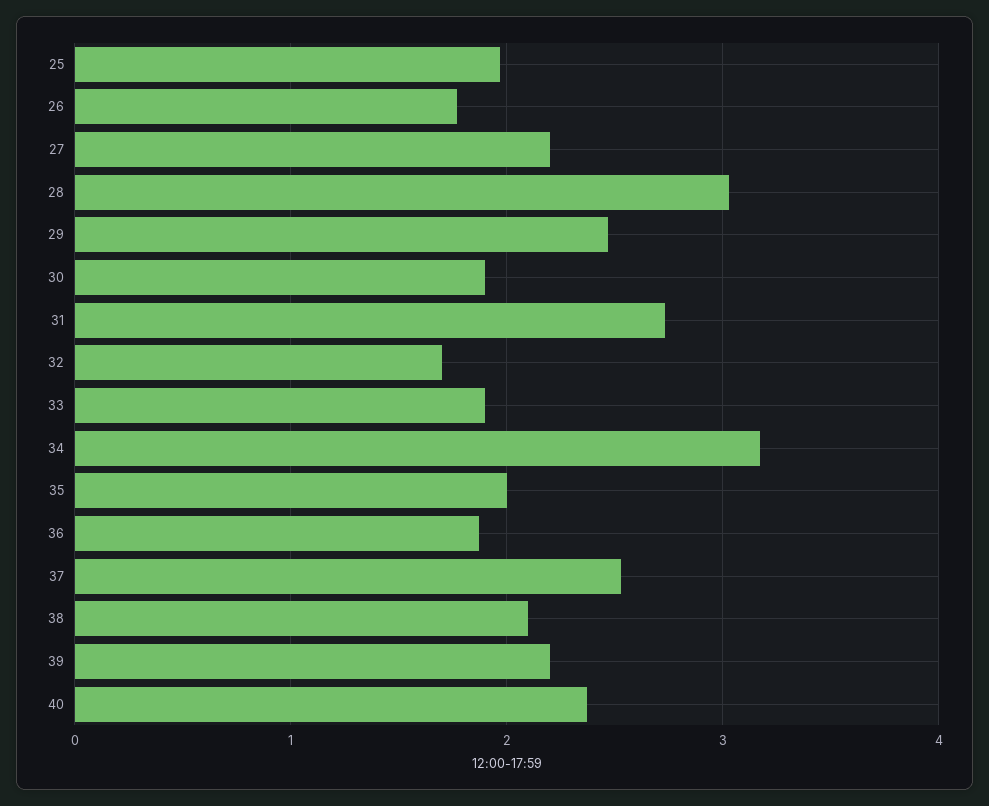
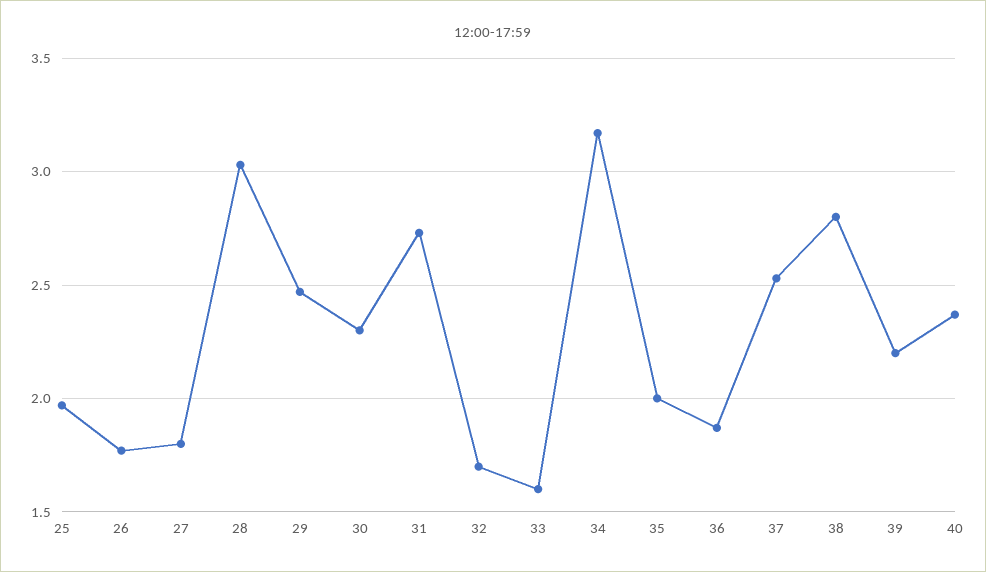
27: 2.2 -> 1.8
30: 1.9 -> 2.3
33: 1.9 -> 1.6
38: 2.1 -> 2.8

